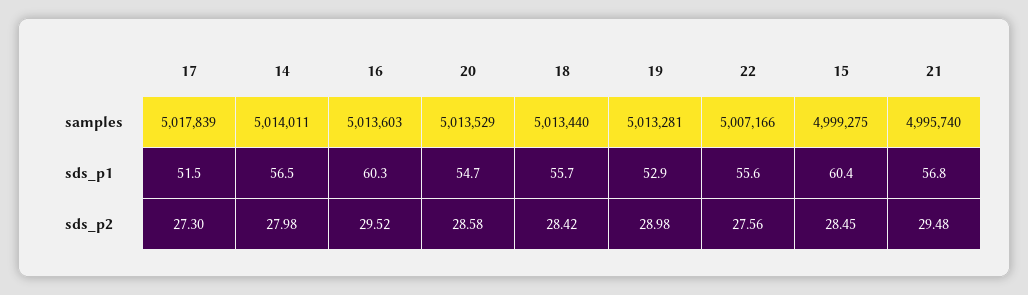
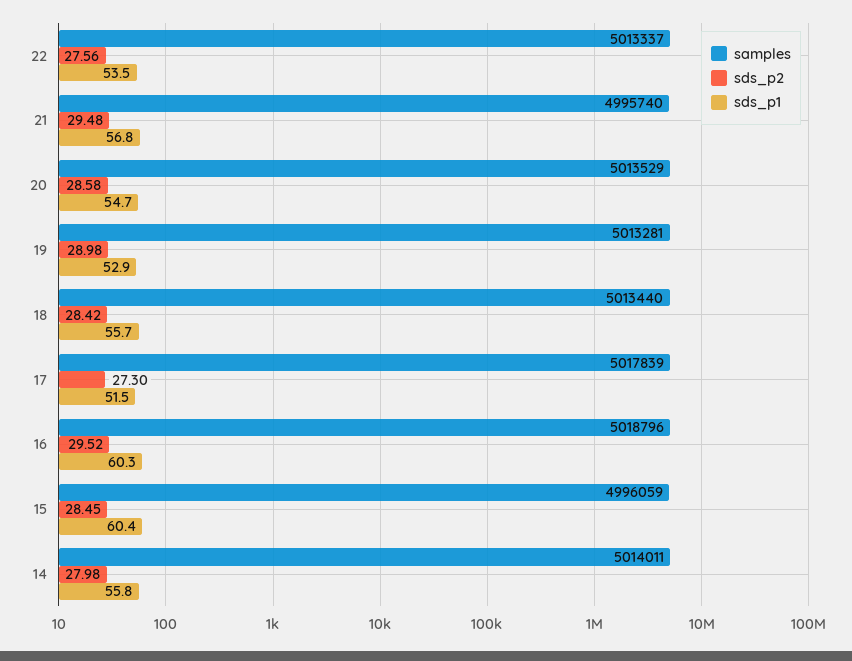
samples, 16: 5013603 -> 5018796
samples, 22: 5007166 -> 5013337
samples, 15: 4999275 -> 4996059
sds_p1, 14: 56.5 -> 55.8
sds_p1, 22: 55.6 -> 53.5

